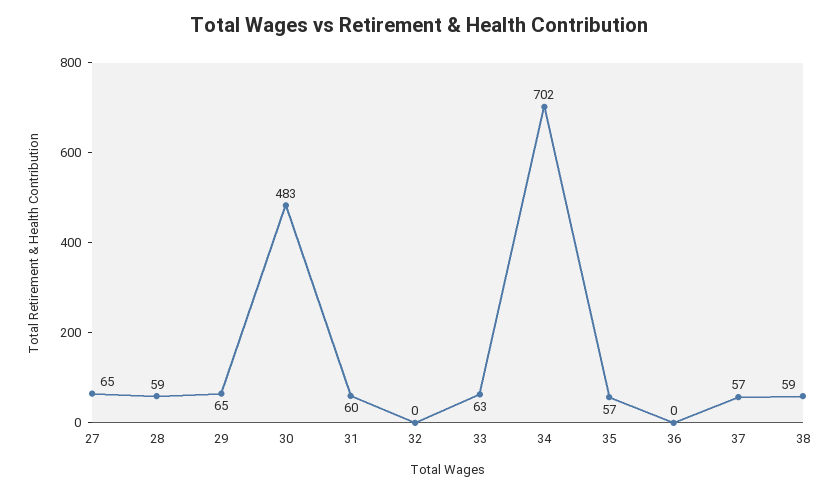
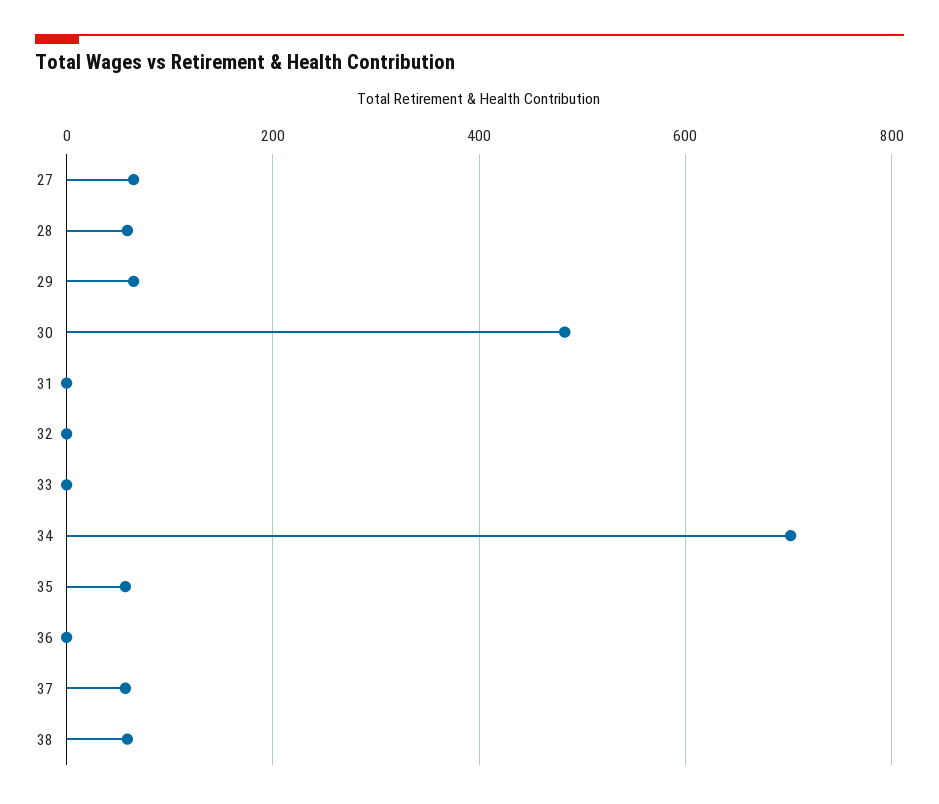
31: 60 -> 0
33: 63 -> 0

